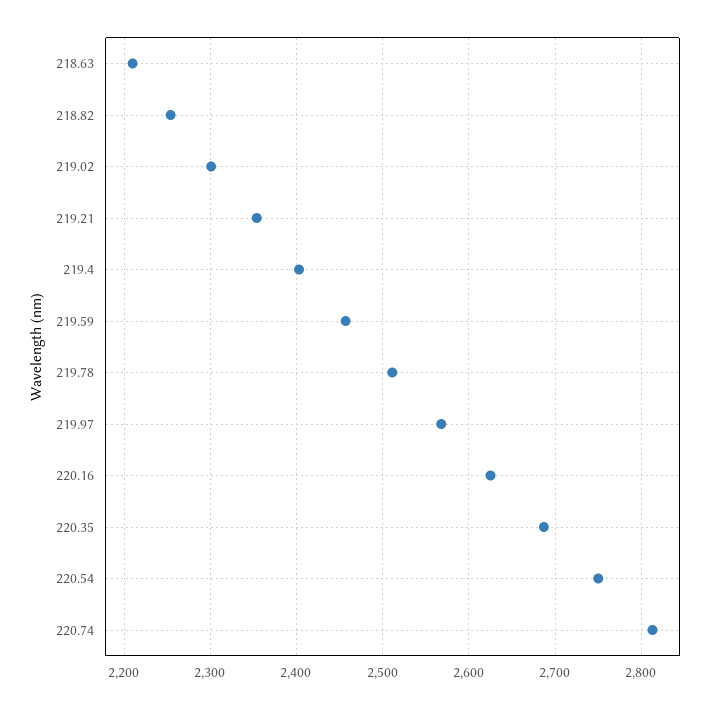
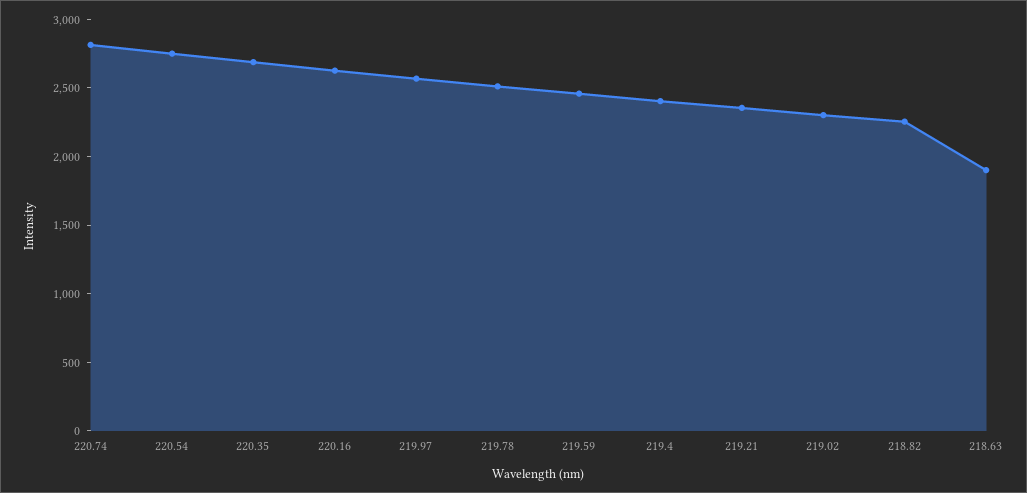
218.63: 2210 -> 1900

